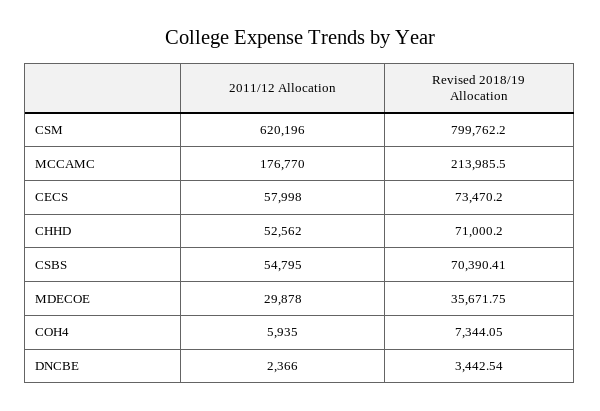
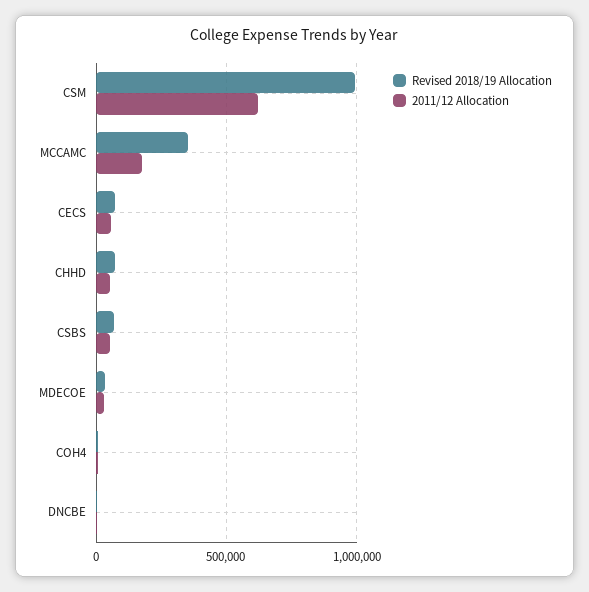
Revised 2018/19 Allocation, CSM: 799762.2 -> 1000000
Revised 2018/19 Allocation, MCCAMC: 213985.5 -> 350000

